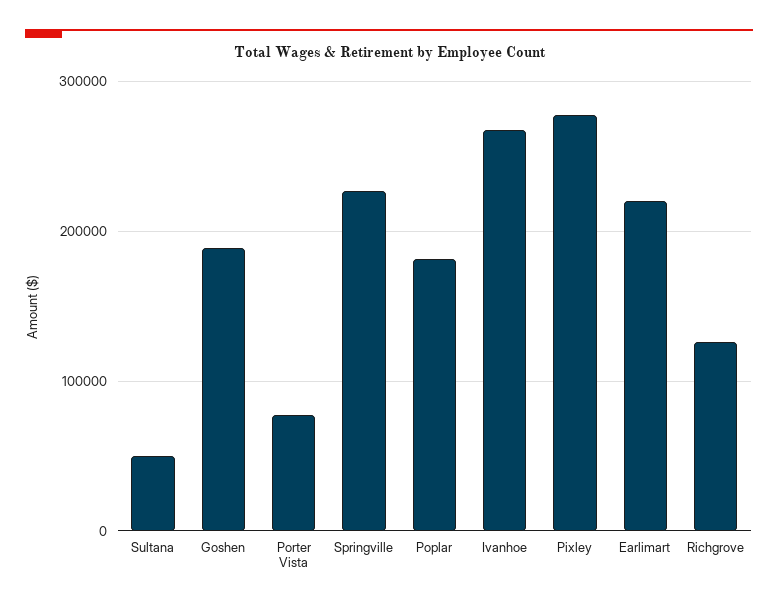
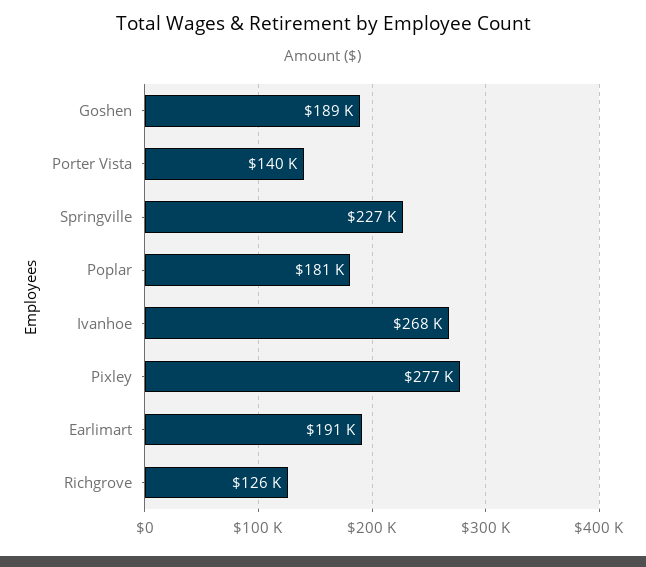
Sultana: 50000 -> none
Porter Vista: 80000 -> 140000
Earlimart: 220000 -> 191000

